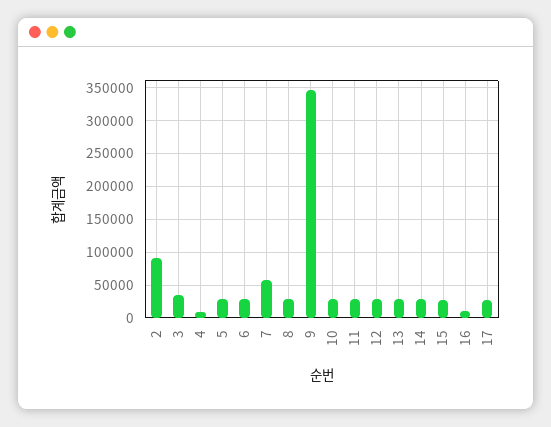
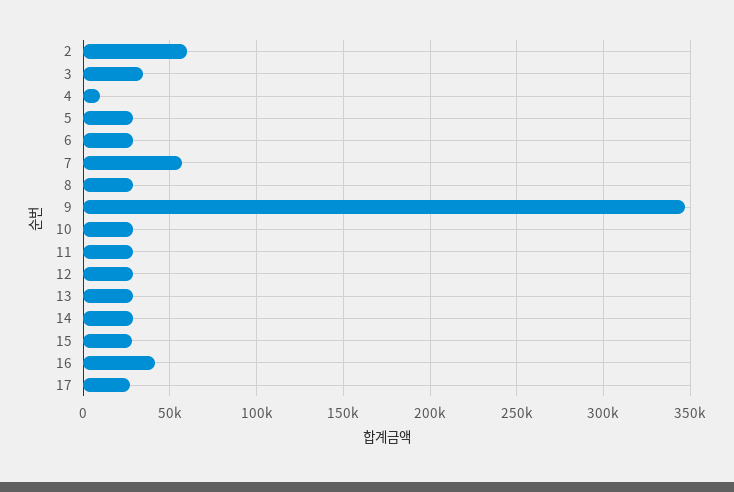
2: 90000 -> 60000
16: 10000 -> 40000

